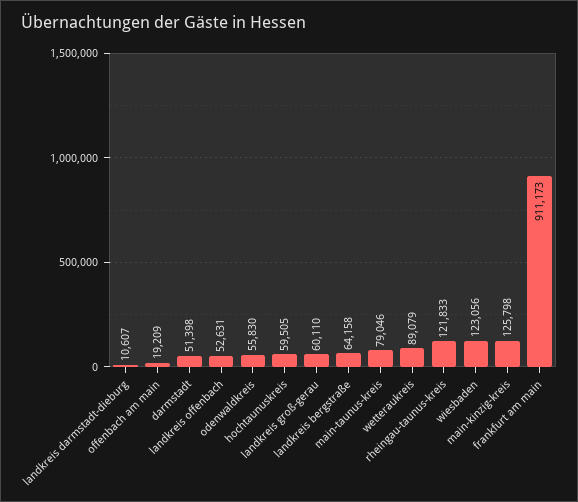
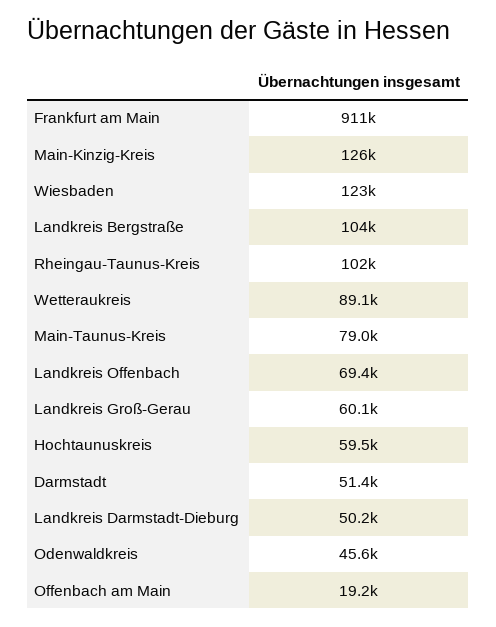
landkreis darmstadt-dieburg: 10607 -> 50200
landkreis offenbach: 52631 -> 69400
odenwaldkreis: 55830 -> 45600
landkreis bergstraße: 64158 -> 104000
rheingau-taunus-kreis: 121833 -> 102000

